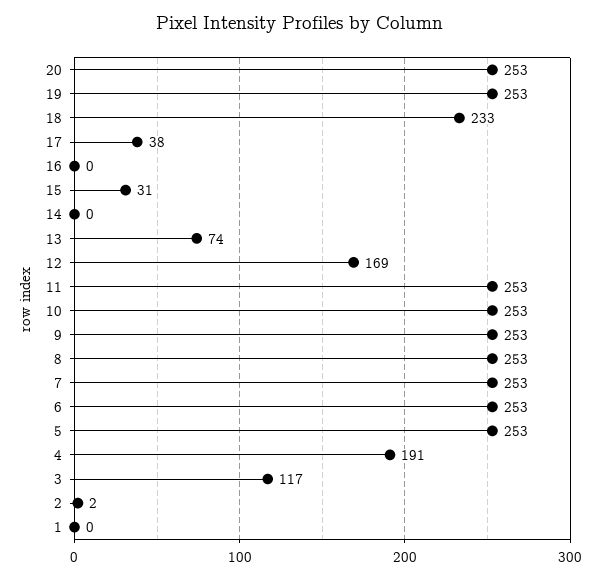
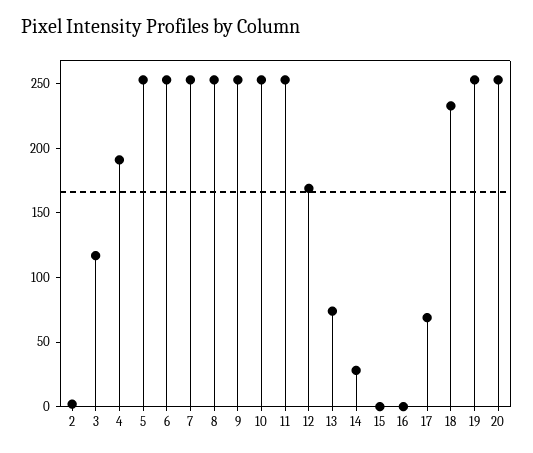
17: 38 -> 70
15: 31 -> 0
14: 0 -> 30
1: 0 -> none

